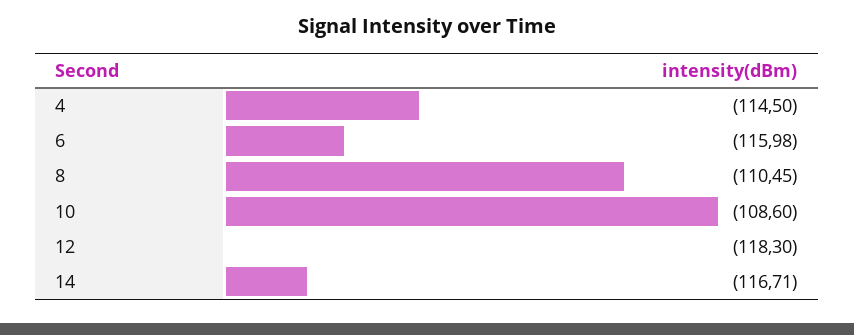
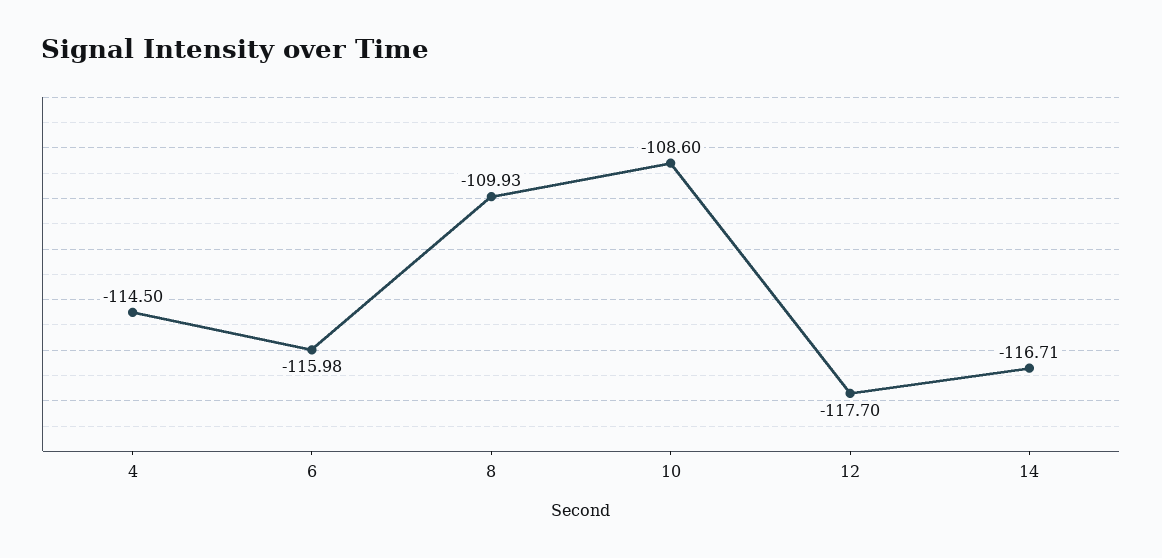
8: -110.45 -> -109.93
12: -118.3 -> -117.7

